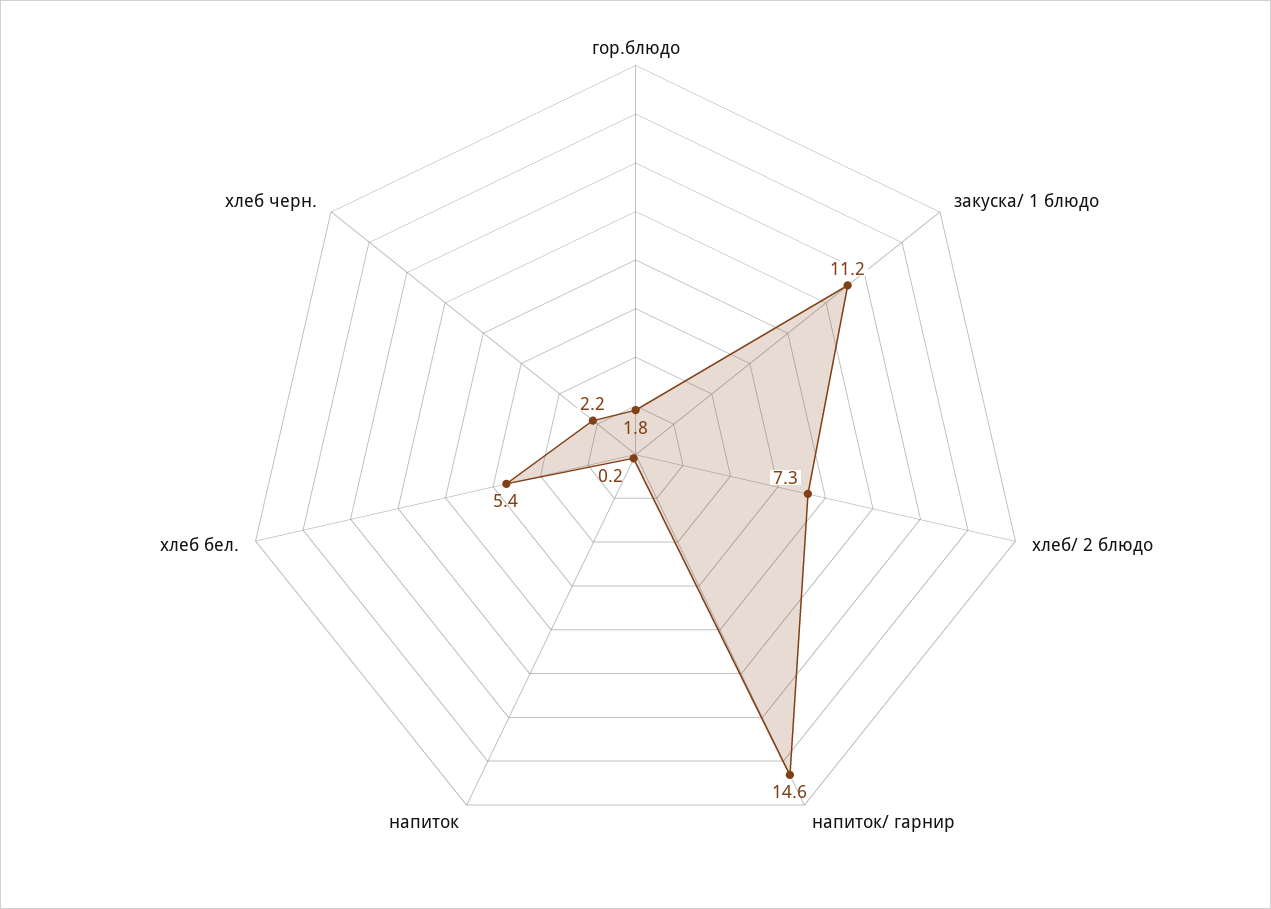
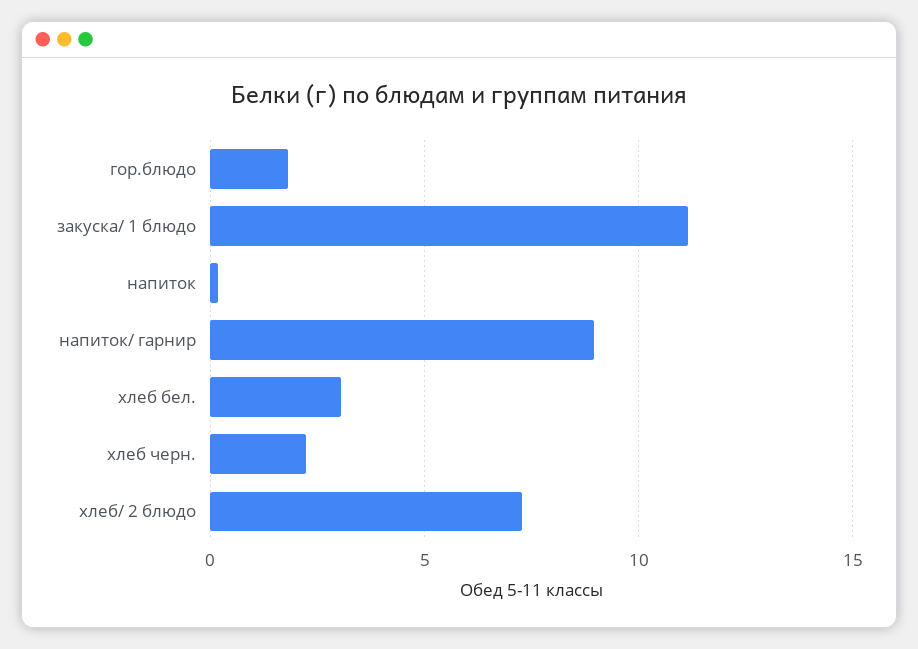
напиток/ гарнир: 14.6 -> 9
хлеб бел.: 5.4 -> 3

